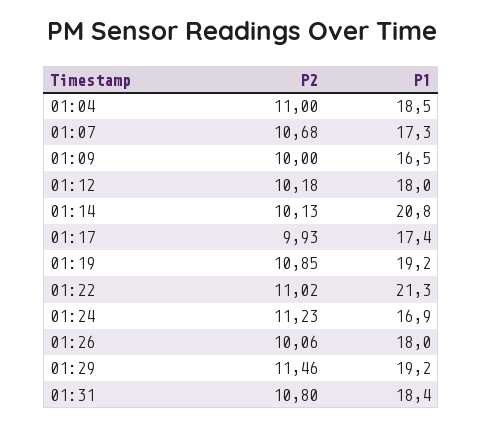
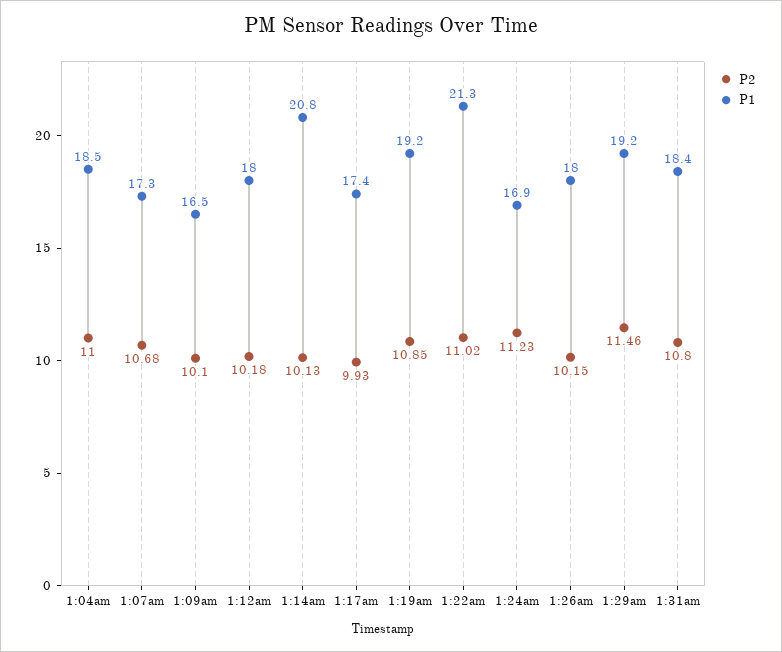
P2, 01:09: 10 -> 10.1
P2, 01:26: 10.06 -> 10.15

